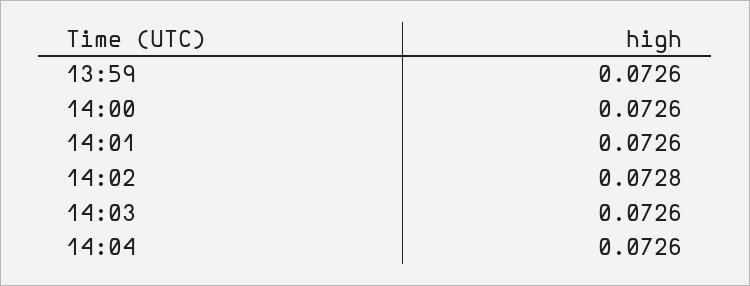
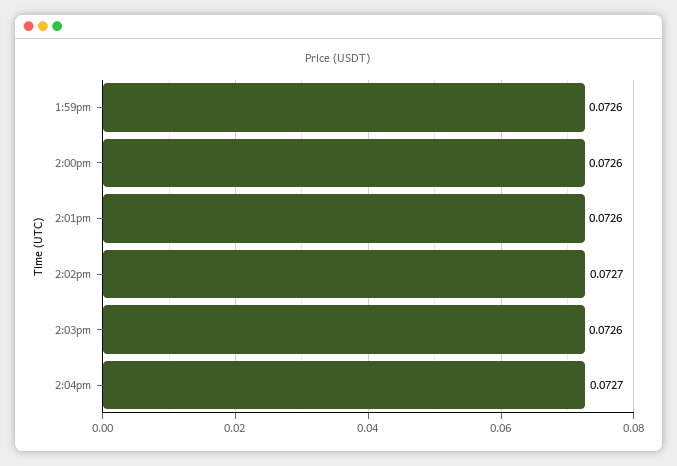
14:02: 0.0728 -> 0.0727
14:04: 0.0726 -> 0.0727

